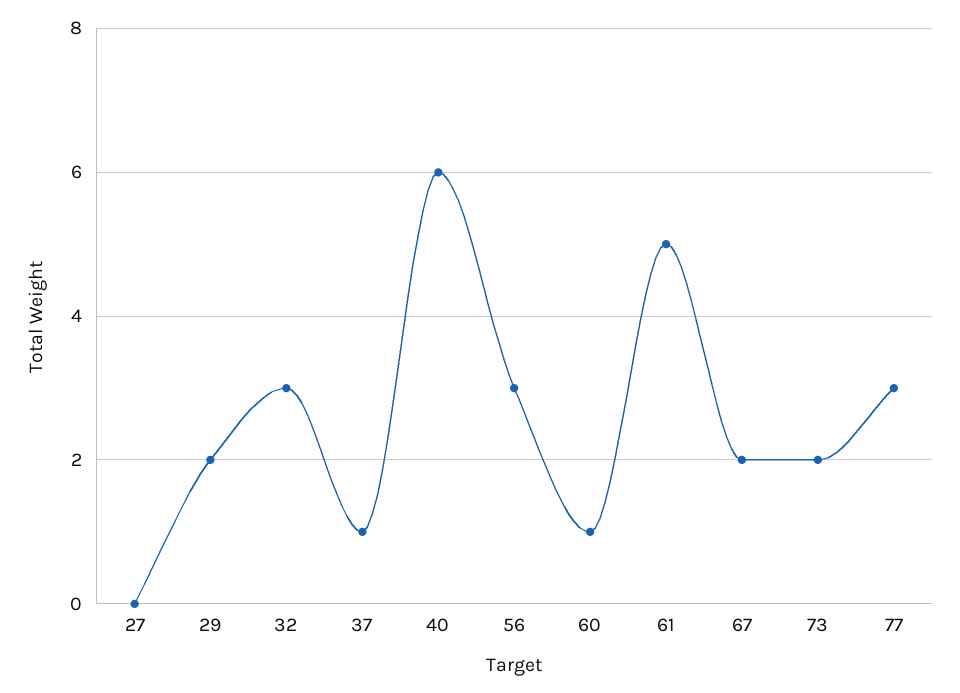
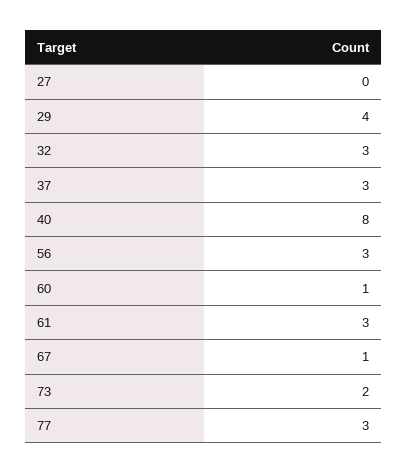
29: 2 -> 4
37: 1 -> 3
40: 6 -> 8
61: 5 -> 3
67: 2 -> 1

